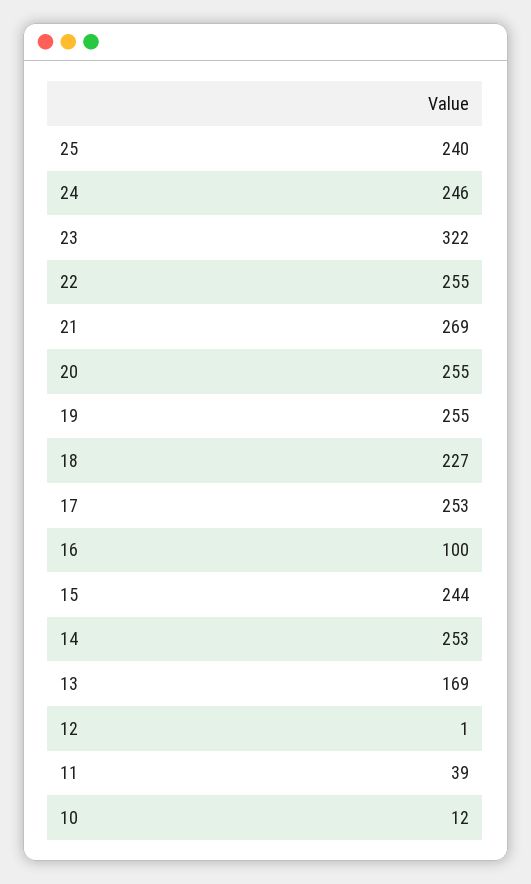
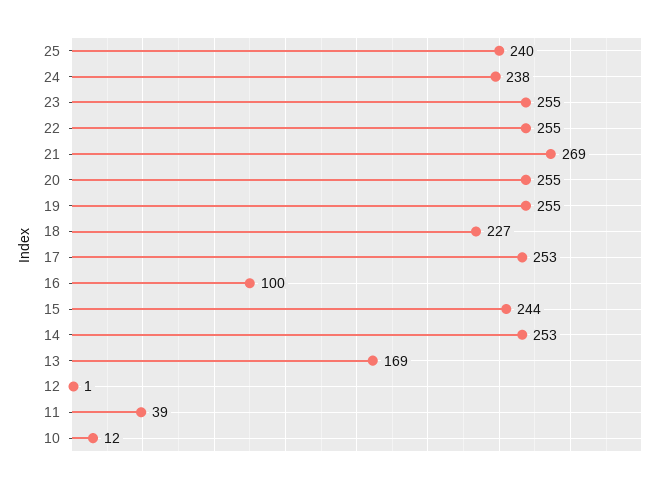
24: 246 -> 238
23: 322 -> 255

